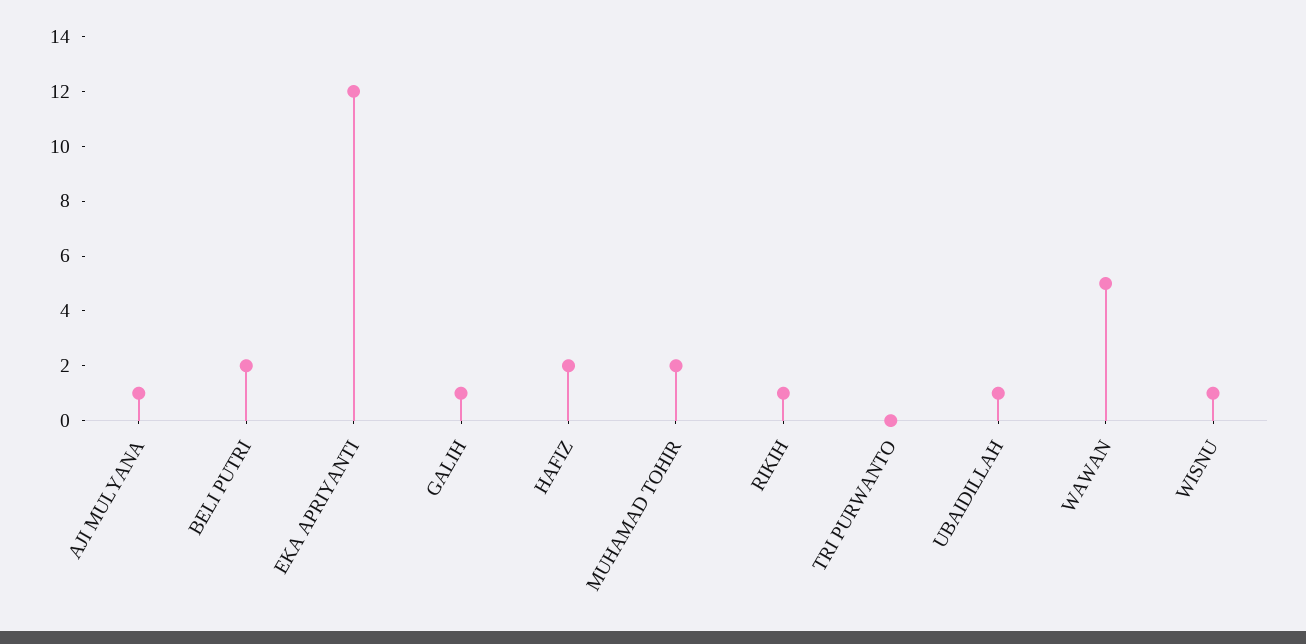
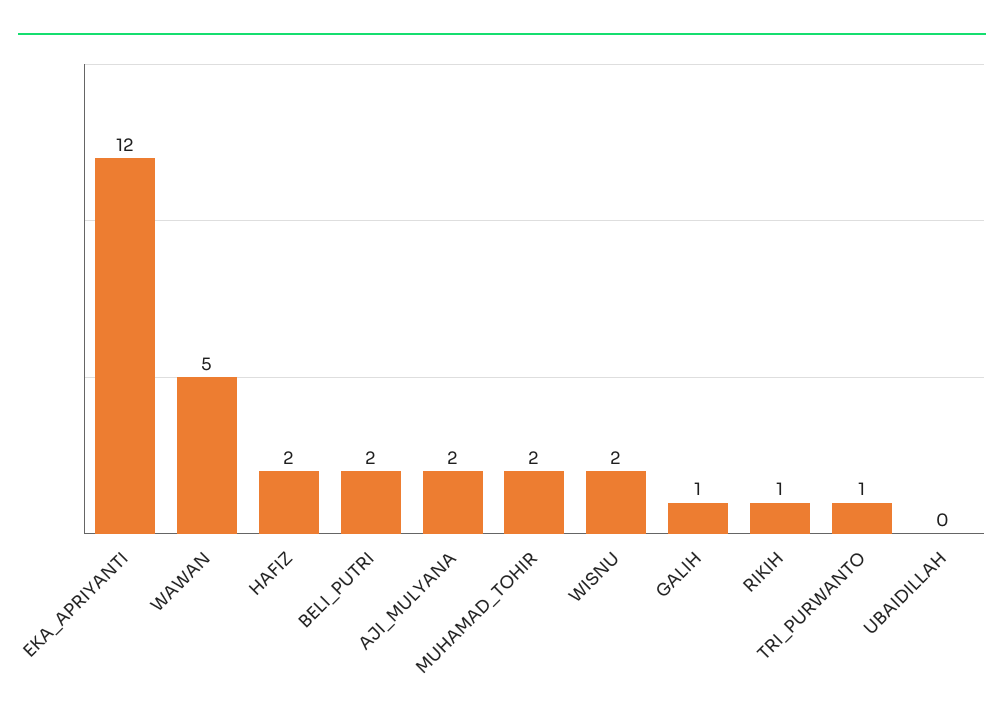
AJI MULYANA: 1 -> 2
TRI PURWANTO: 0 -> 1
UBAIDILLAH: 1 -> 0
WISNU: 1 -> 2

